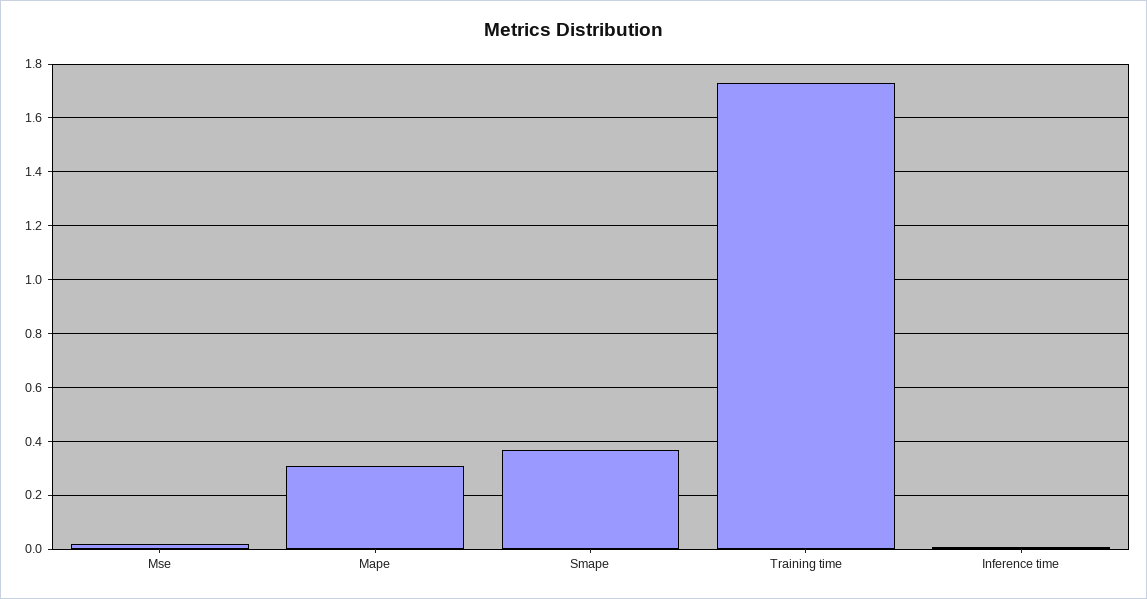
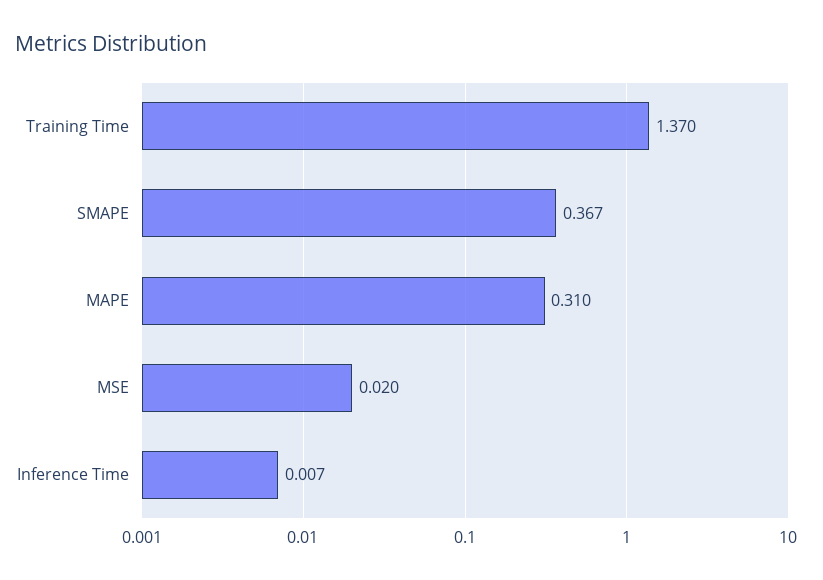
Training time: 1.725 -> 1.37

